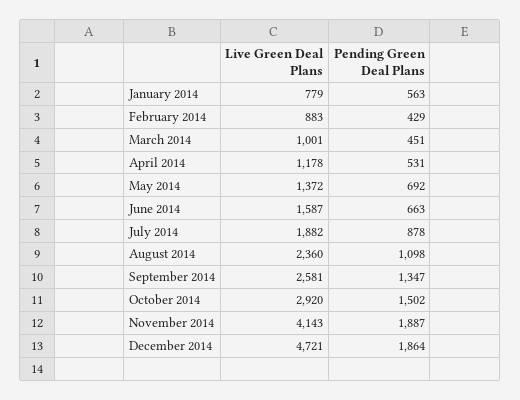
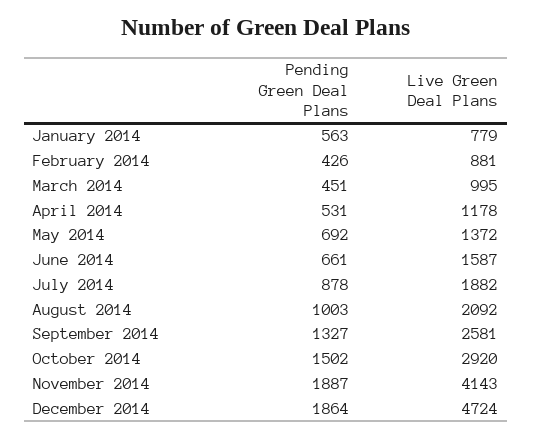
Live Green Deal Plans, February 2014: 883 -> 881
Pending Green Deal Plans, February 2014: 429 -> 426
Live Green Deal Plans, March 2014: 1001 -> 995
Pending Green Deal Plans, June 2014: 663 -> 661
Live Green Deal Plans, August 2014: 2360 -> 2092
Pending Green Deal Plans, August 2014: 1098 -> 1003
Pending Green Deal Plans, September 2014: 1347 -> 1327
Live Green Deal Plans, December 2014: 4721 -> 4724

